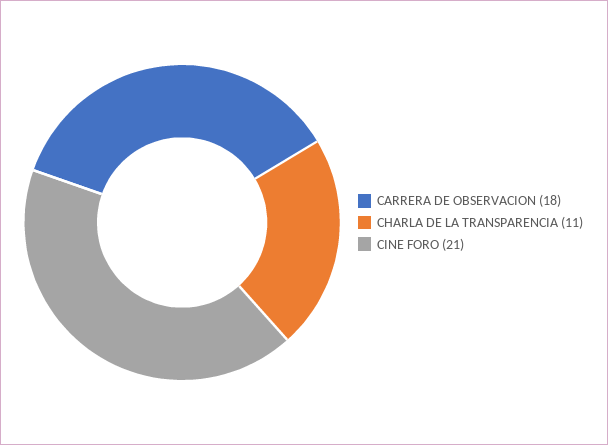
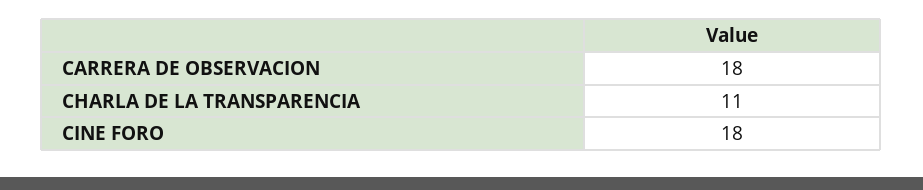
CINE FORO: 21 -> 18

